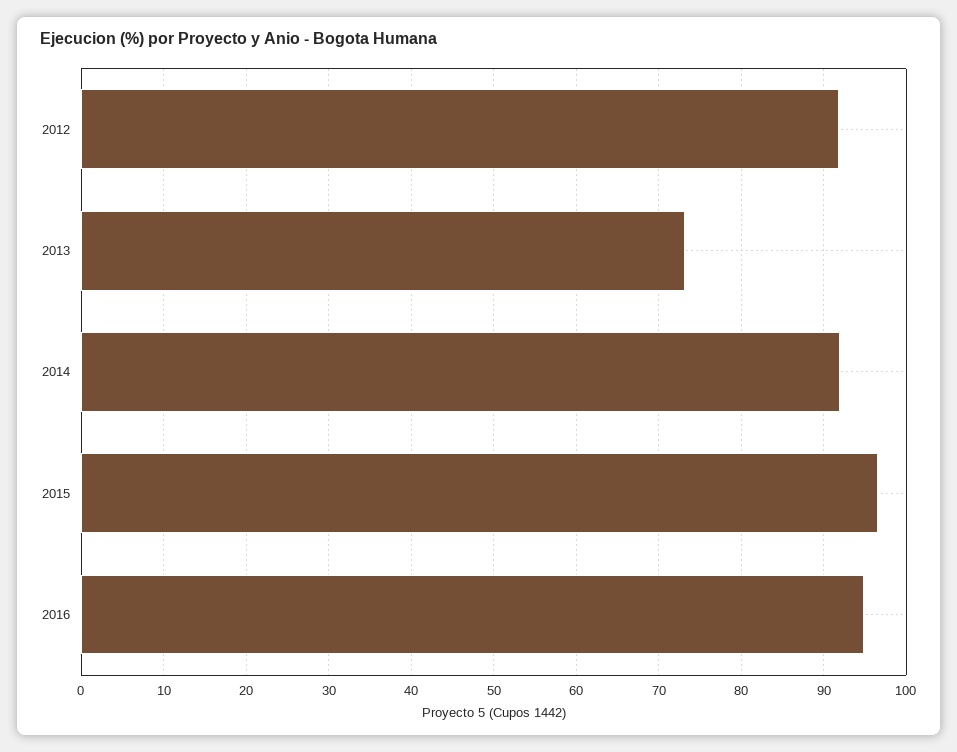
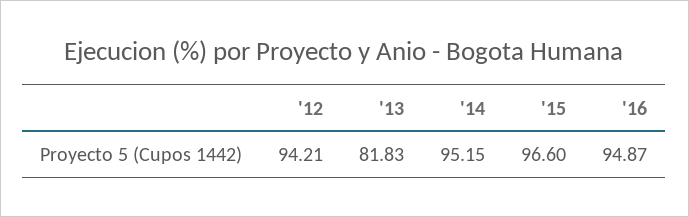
2012: 92 -> 94.21
2013: 73 -> 81.83
2014: 92 -> 95.15

